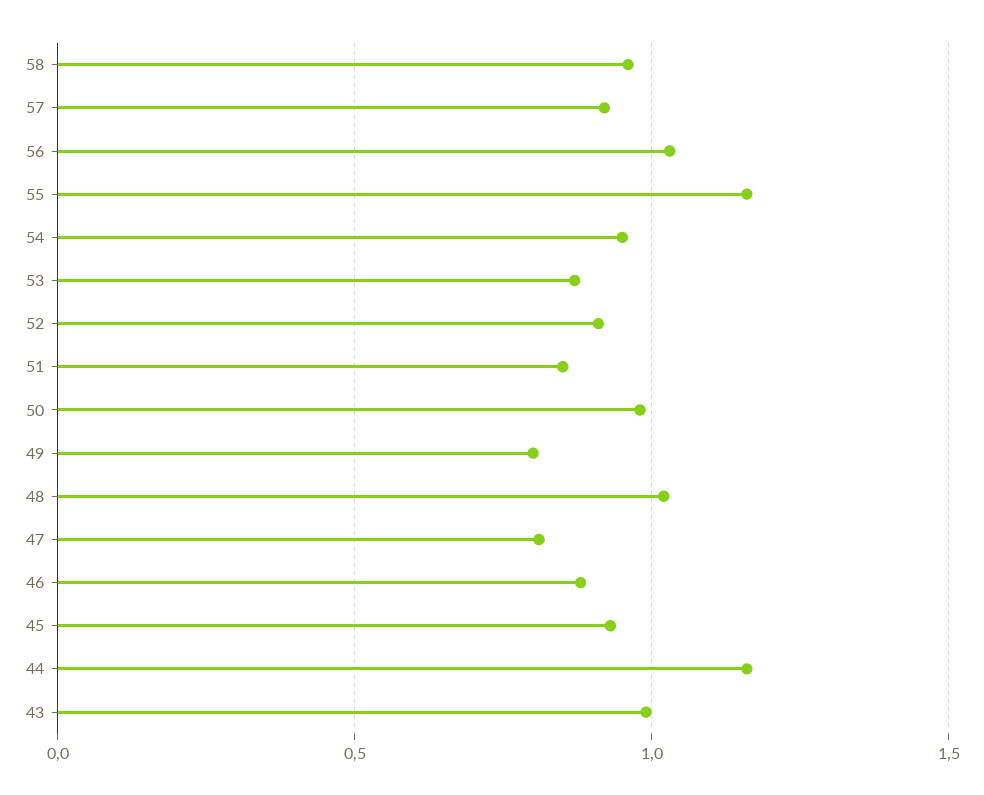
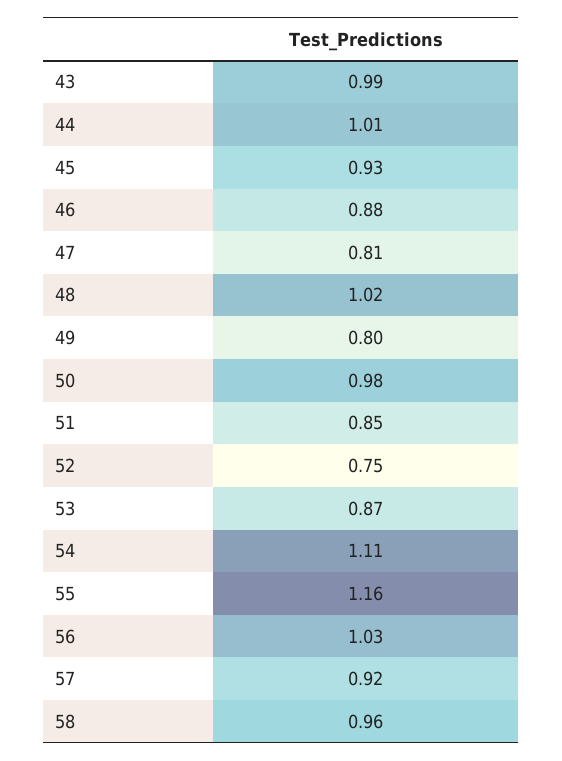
54: 0.95 -> 1.11
52: 0.9 -> 0.75
44: 1.15 -> 1.01

